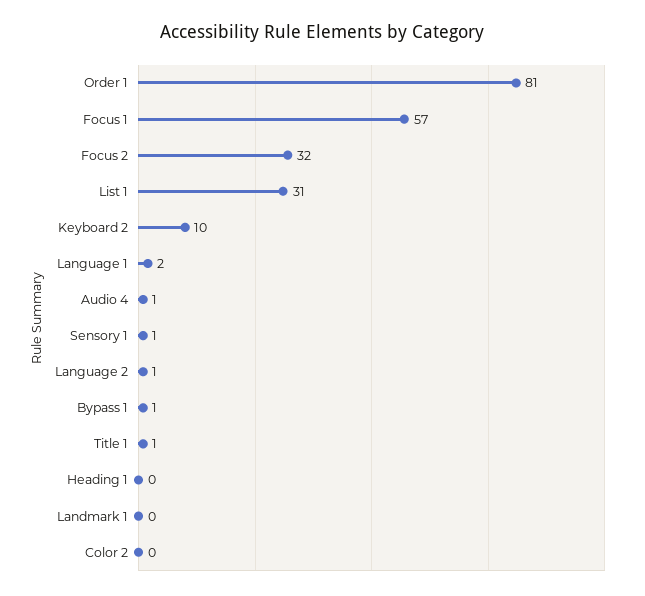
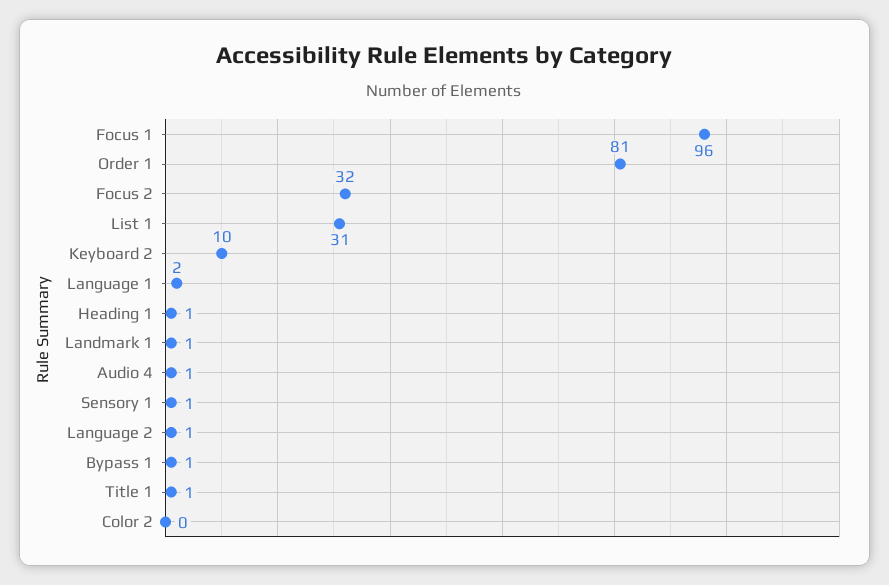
Focus 1: 57 -> 96
Heading 1: 0 -> 1
Landmark 1: 0 -> 1

